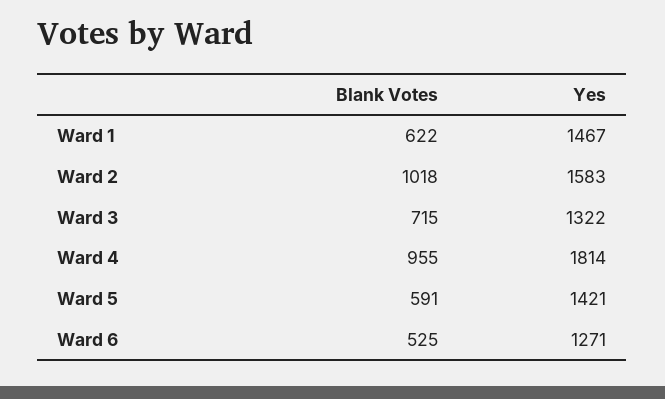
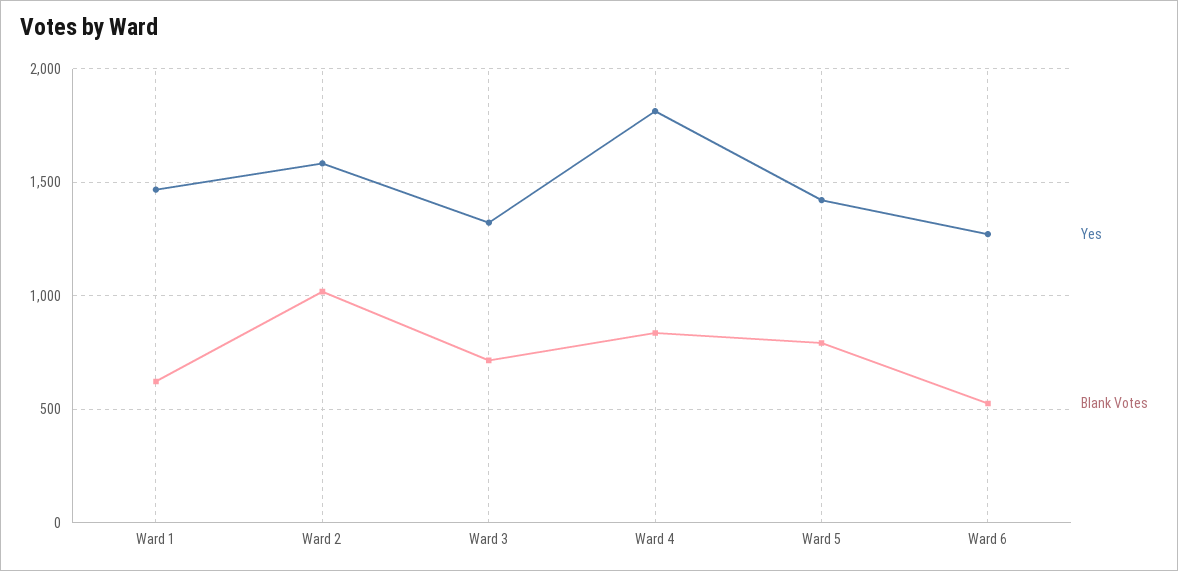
Blank Votes, Ward 4: 955 -> 850
Blank Votes, Ward 5: 591 -> 800

